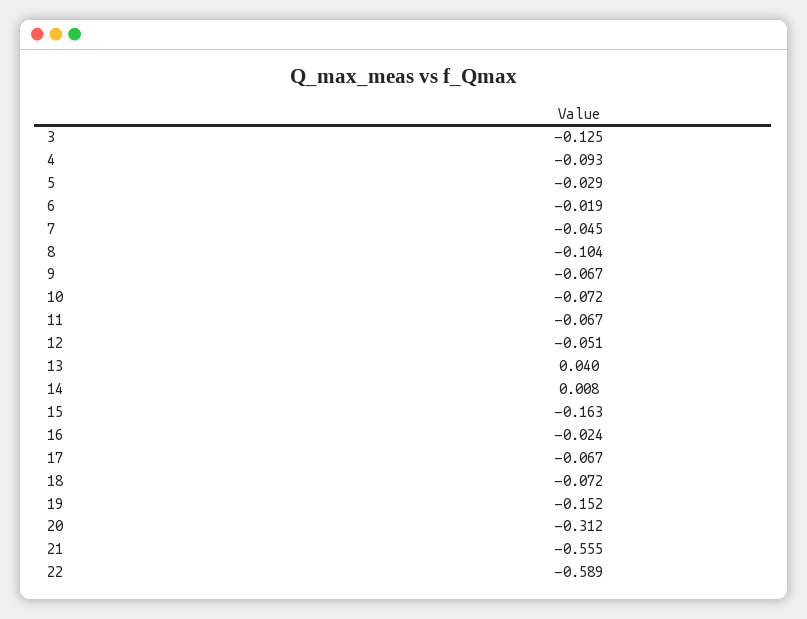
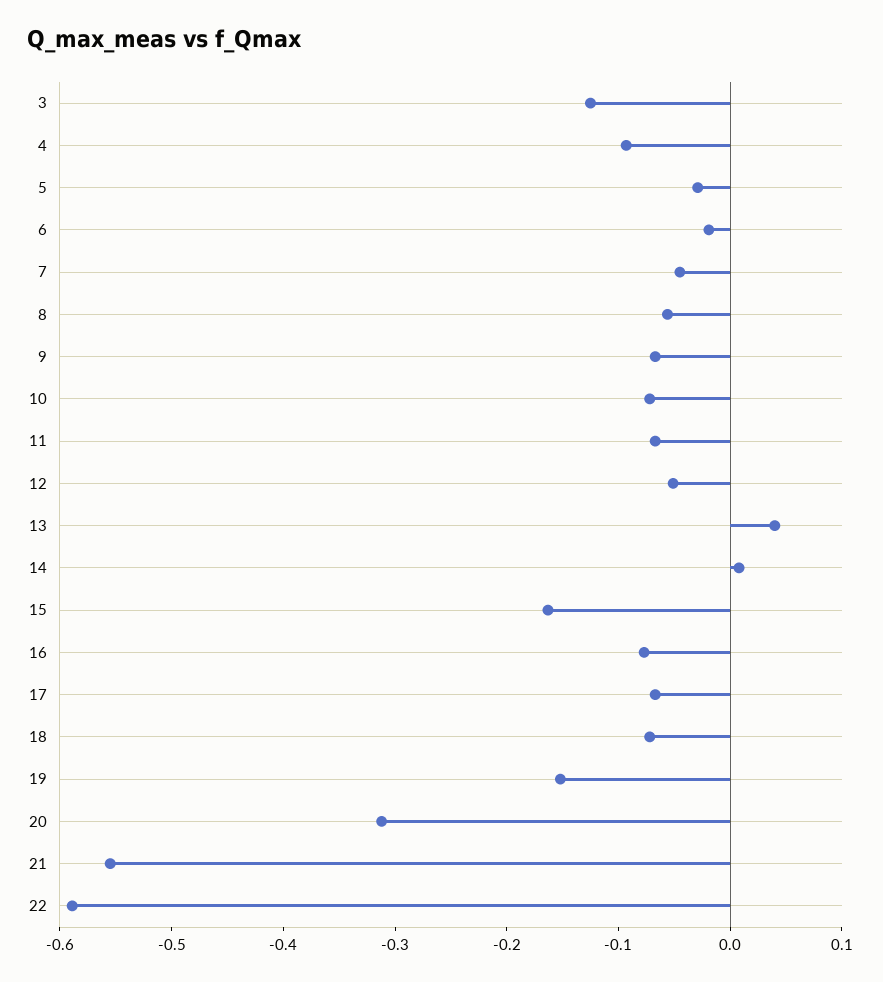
8: -0.104 -> -0.06
16: -0.024 -> -0.08

